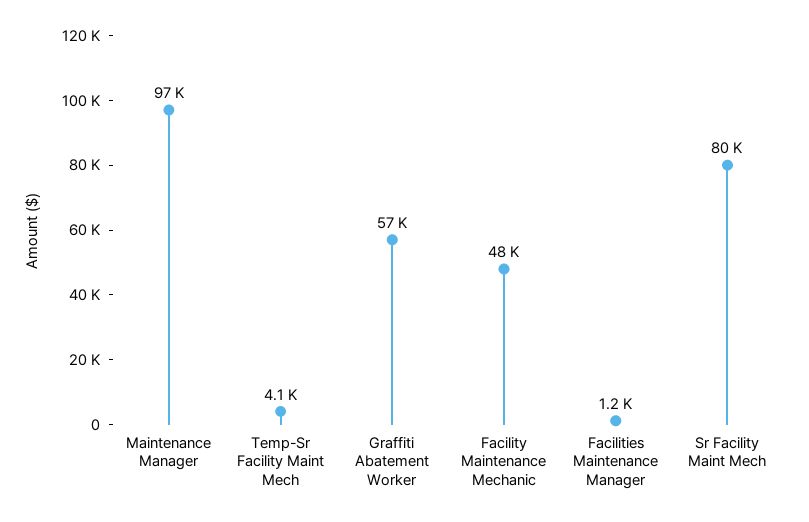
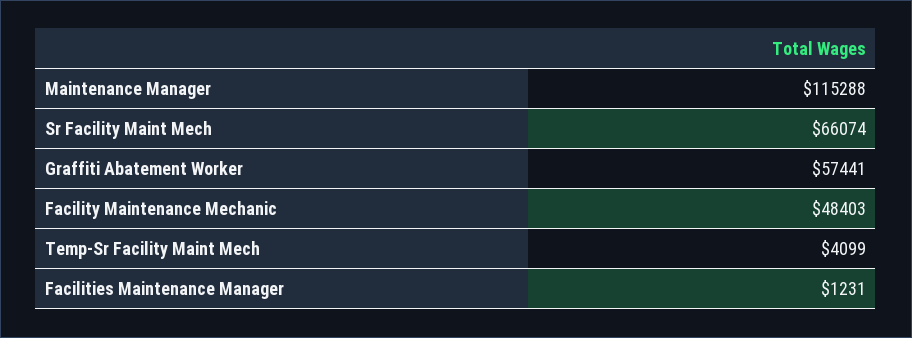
Maintenance Manager: 97000 -> 115288
Sr Facility Maint Mech: 80000 -> 66074

